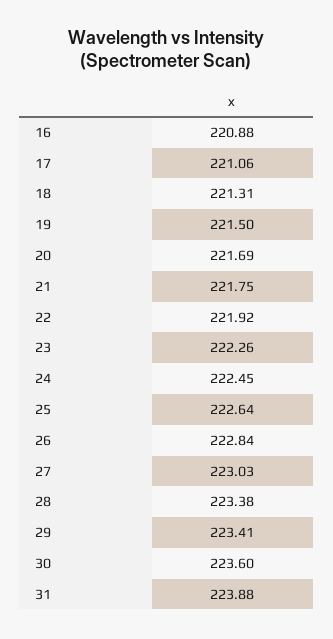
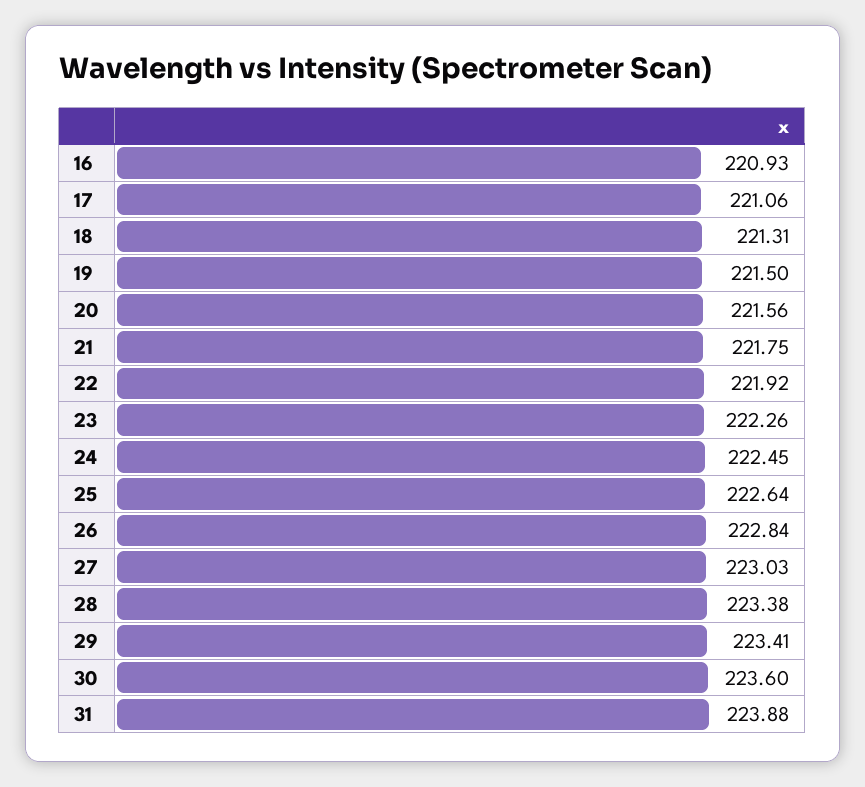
16: 220.88 -> 220.93
20: 221.69 -> 221.56

